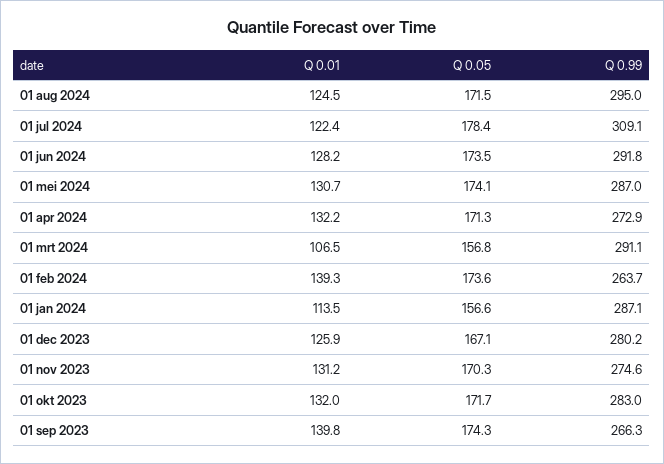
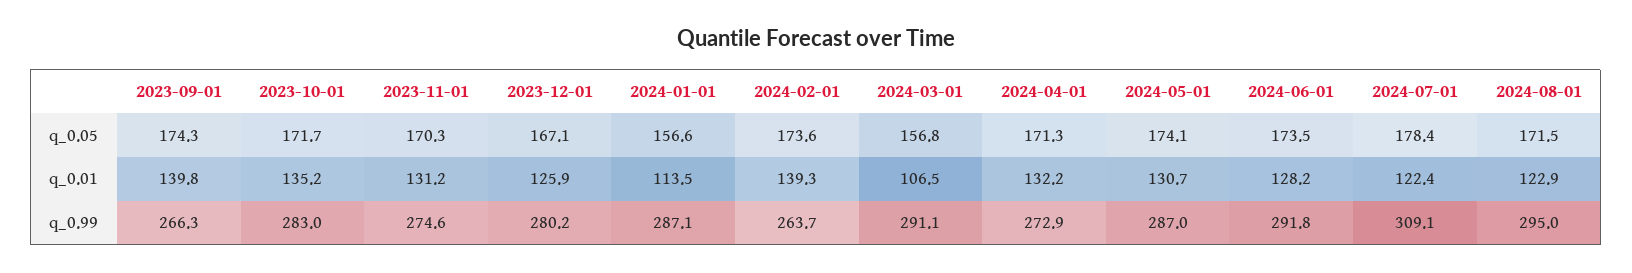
Q 0.01, 01 aug 2024: 124.5 -> 122.9
Q 0.01, 01 okt 2023: 132 -> 135.2

